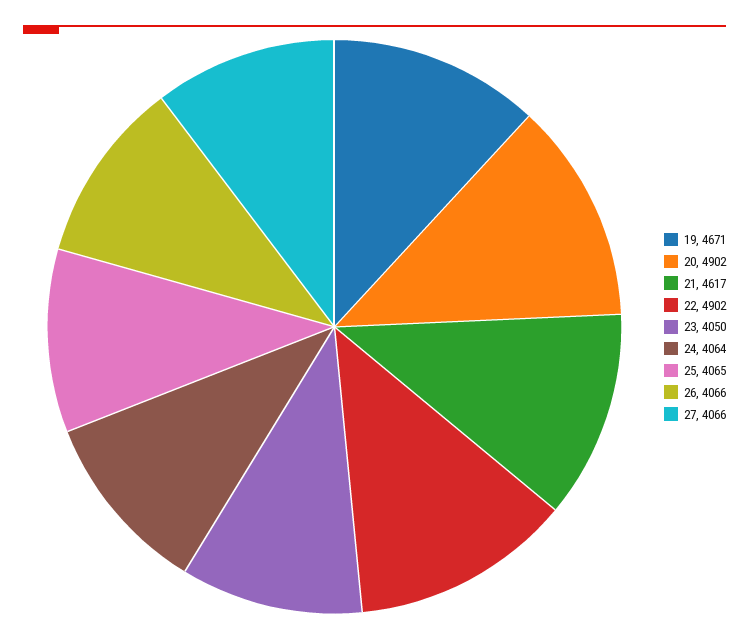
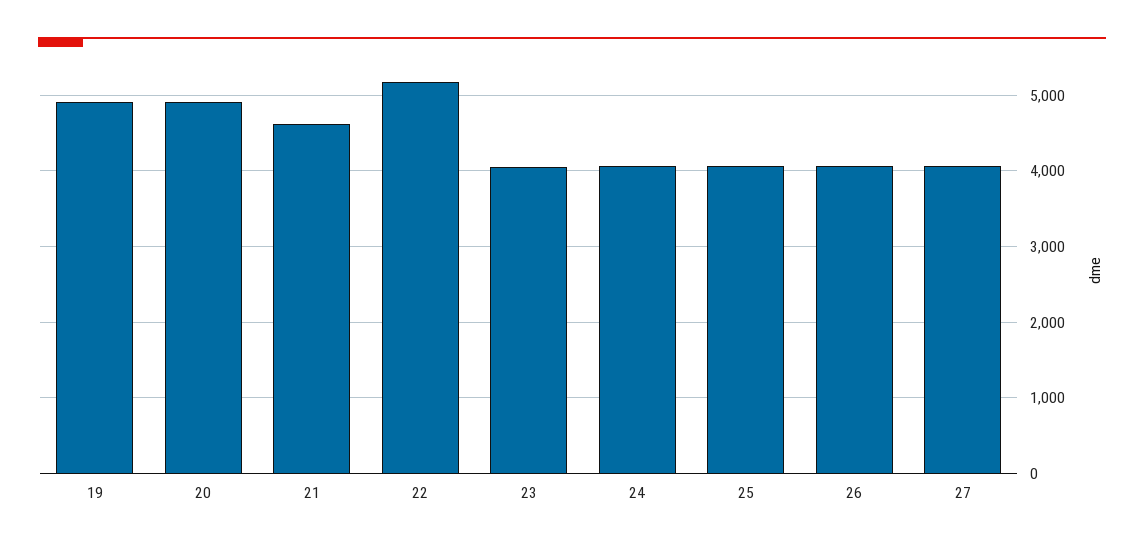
19: 4671 -> 4900
22: 4902 -> 5200

